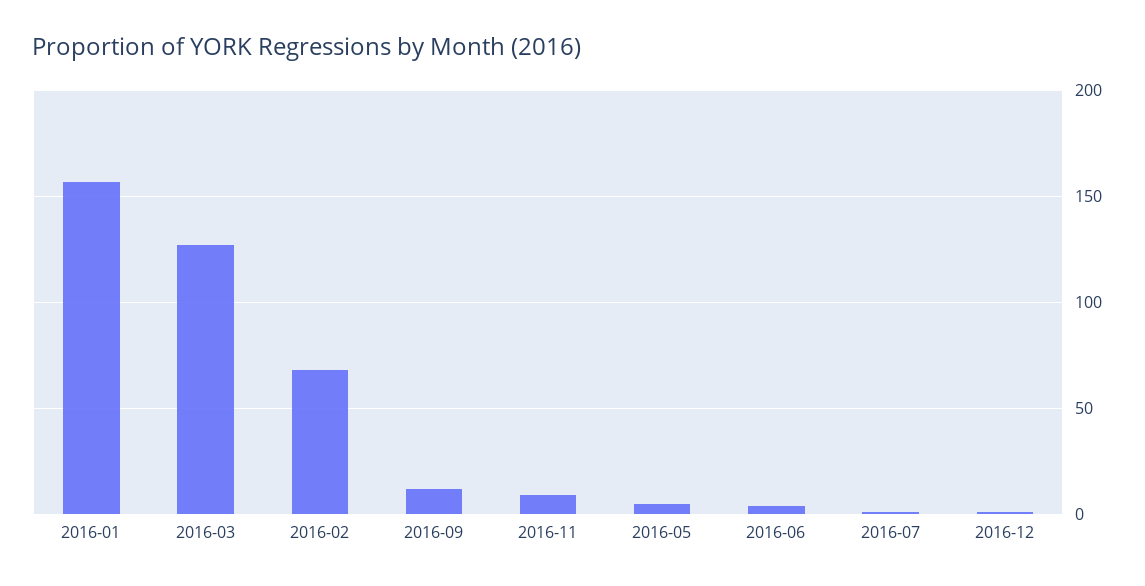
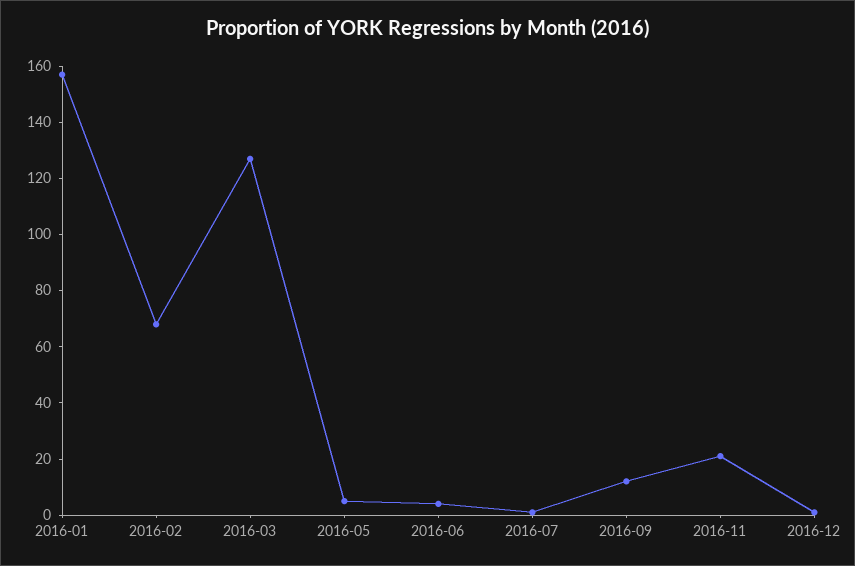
2016-11: 10 -> 20

